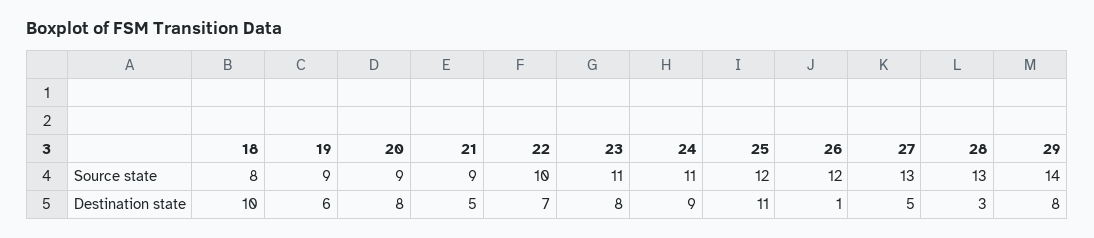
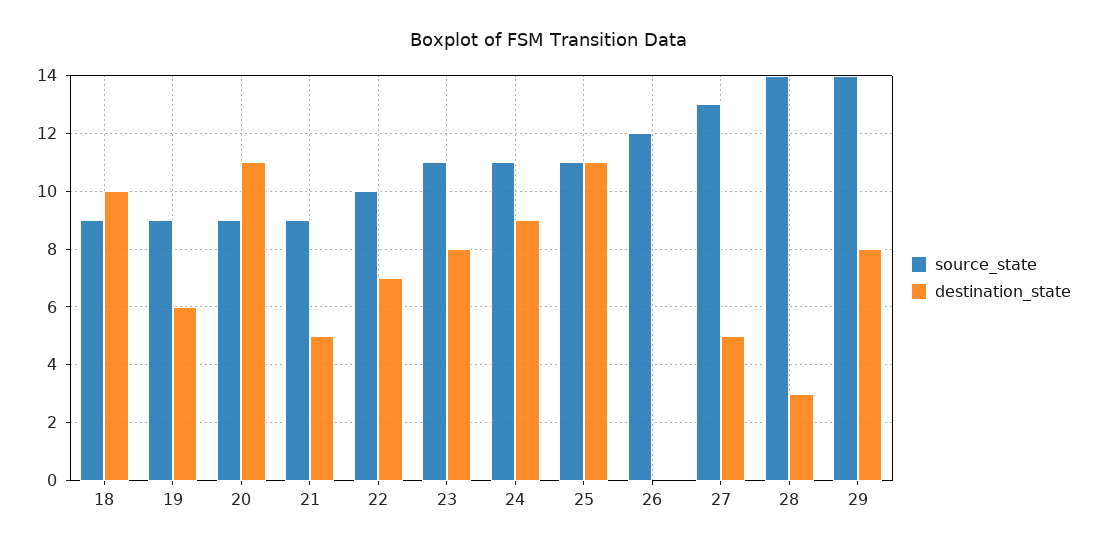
Source state, 18: 8 -> 9
Source state, 25: 12 -> 11
Source state, 28: 13 -> 14
Destination state, 20: 8 -> 11
Destination state, 26: 1 -> 0

